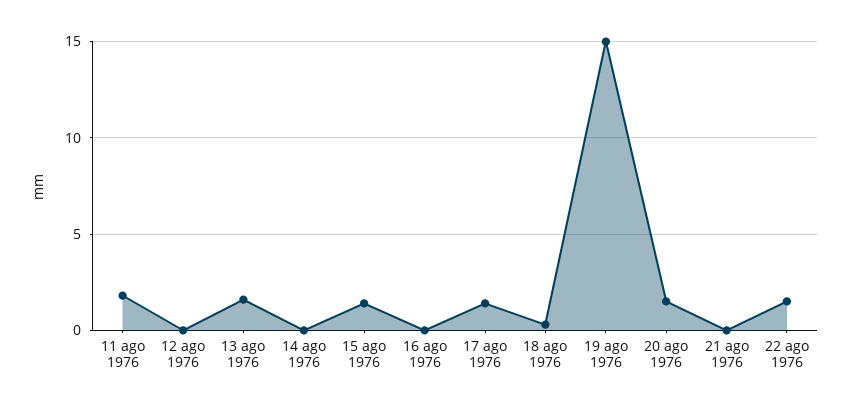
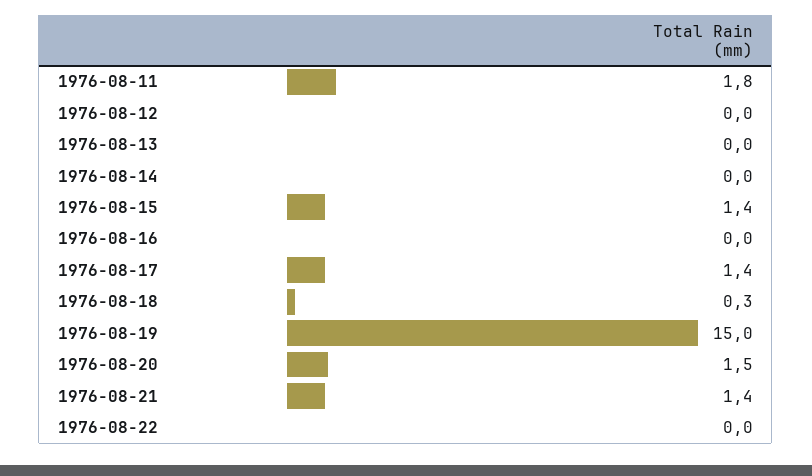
13 ago 1976: 1.5 -> 0
21 ago 1976: 0 -> 1.4
22 ago 1976: 1.5 -> 0

